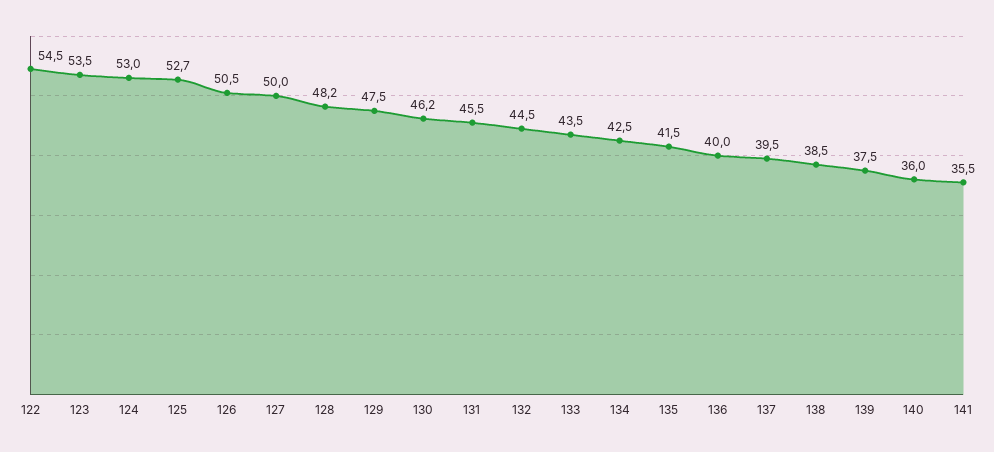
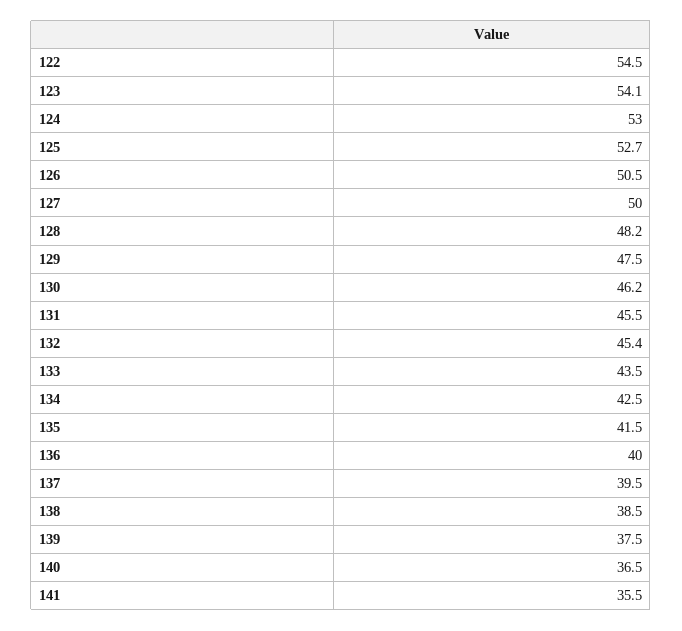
123: 53.5 -> 54.1
132: 44.5 -> 45.4
140: 36 -> 36.5

